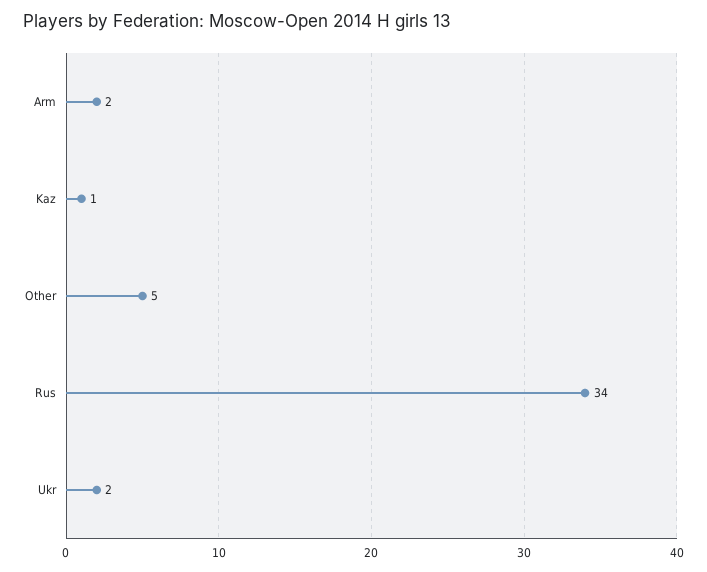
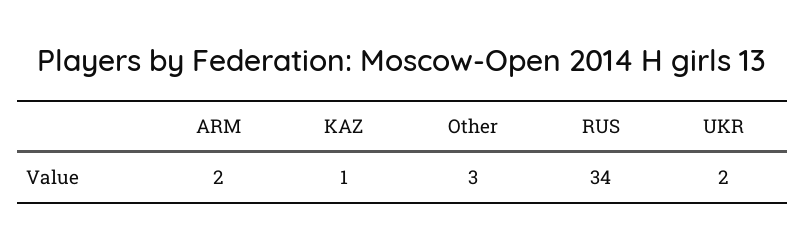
Other: 5 -> 3

